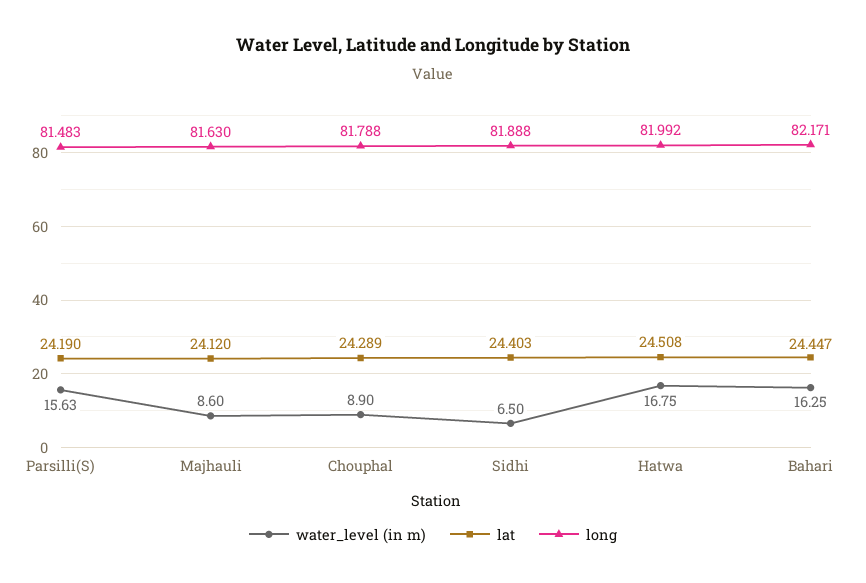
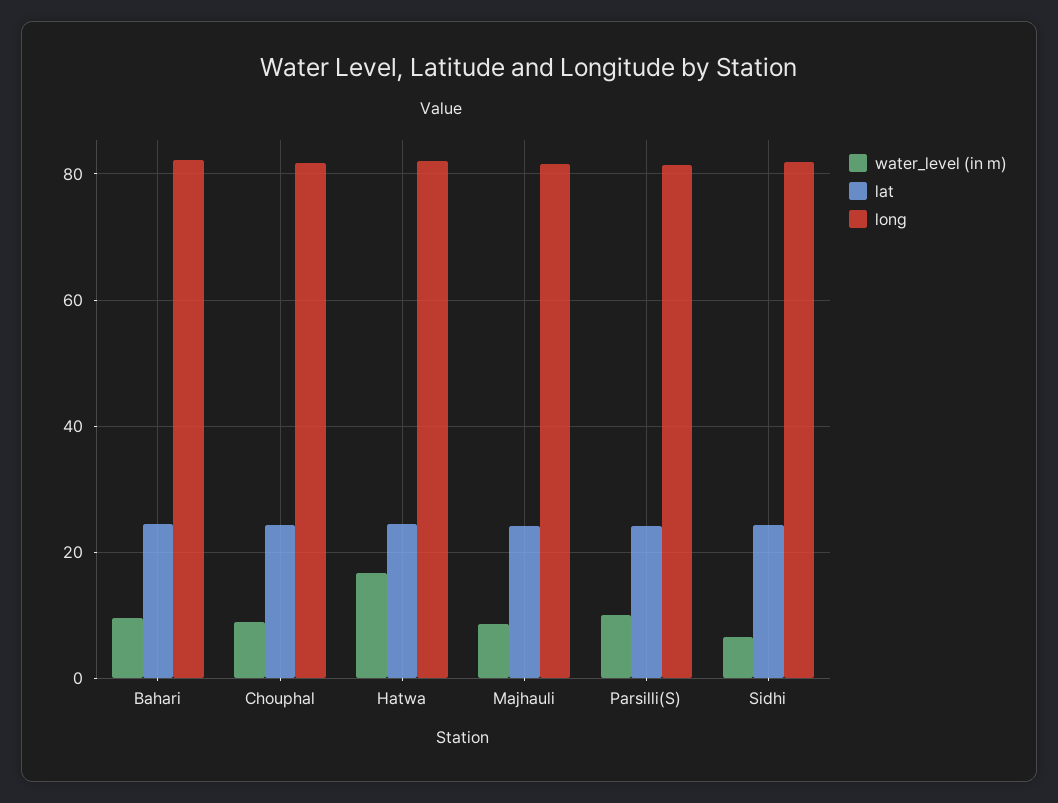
water_level (in m), Parsilli(S): 15.63 -> 10
water_level (in m), Bahari: 16.25 -> 10

